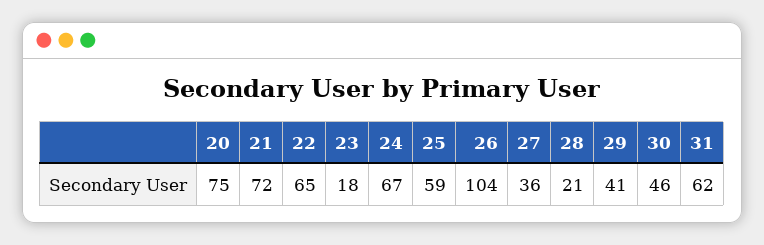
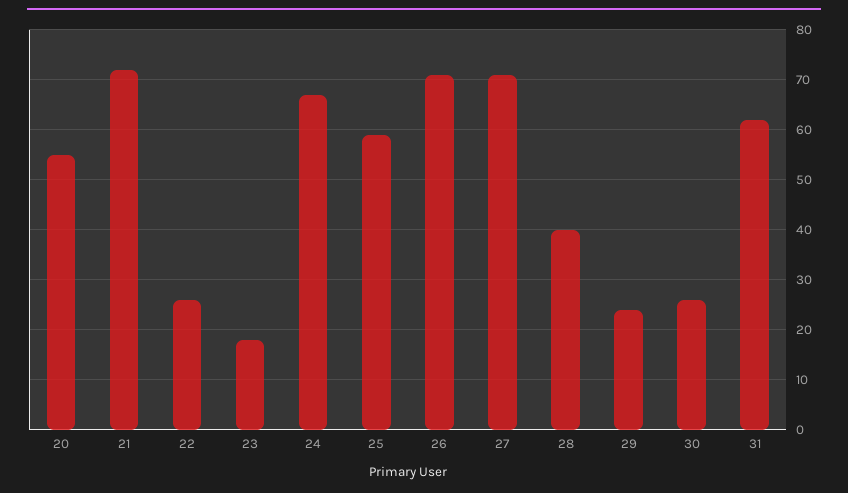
20: 75 -> 55
22: 65 -> 25
26: 104 -> 70
27: 36 -> 70
28: 21 -> 40
29: 41 -> 25
30: 46 -> 25

